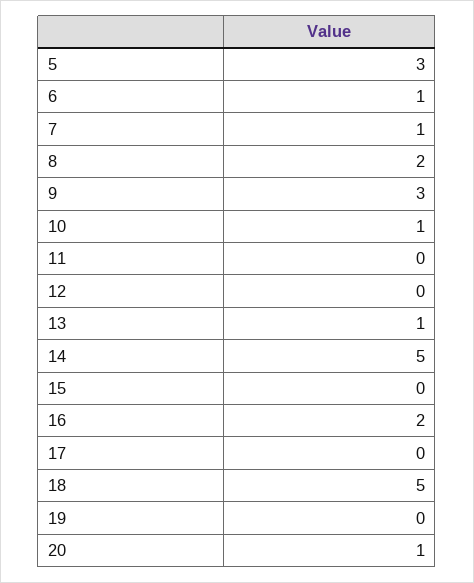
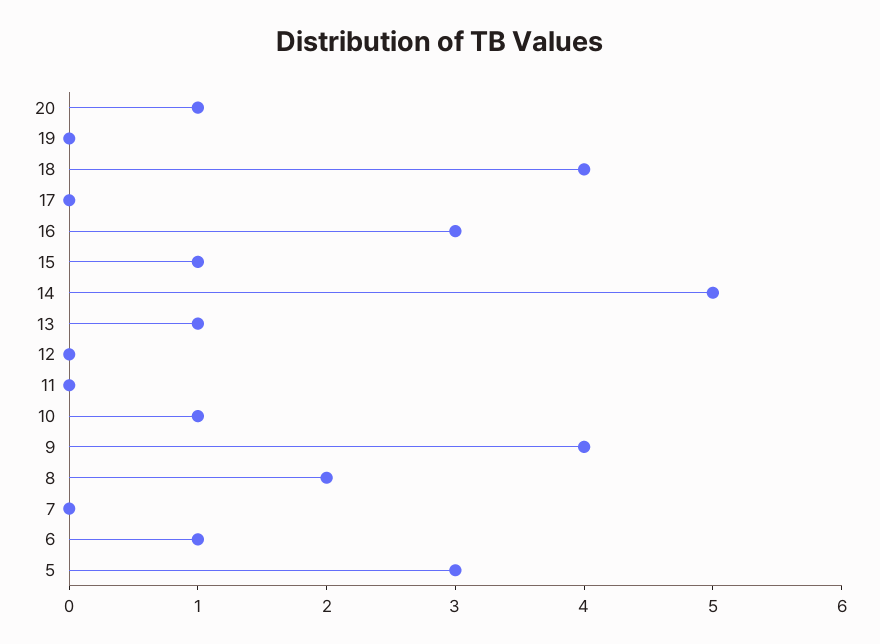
7: 1 -> 0
9: 3 -> 4
15: 0 -> 1
16: 2 -> 3
18: 5 -> 4

